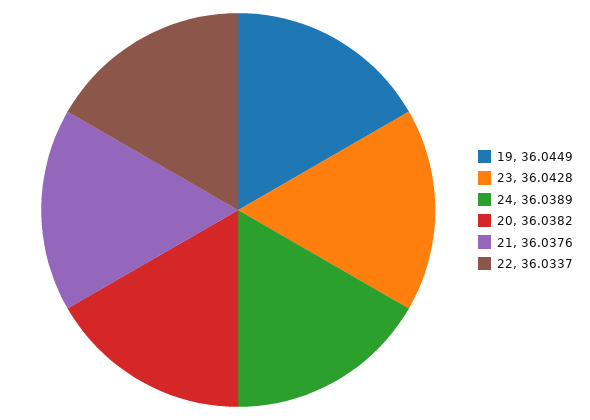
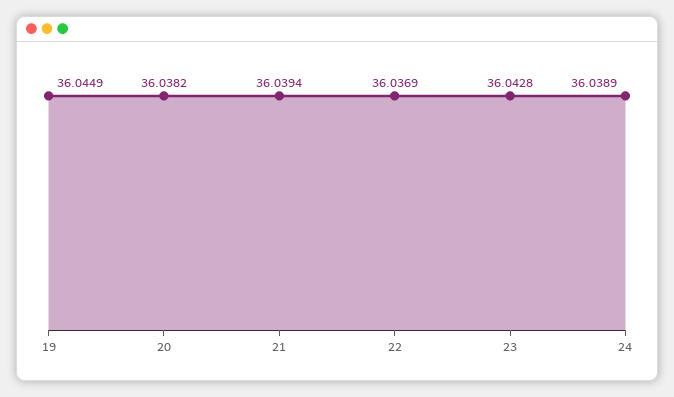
21: 36.0376 -> 36.0394
22: 36.0337 -> 36.0369

